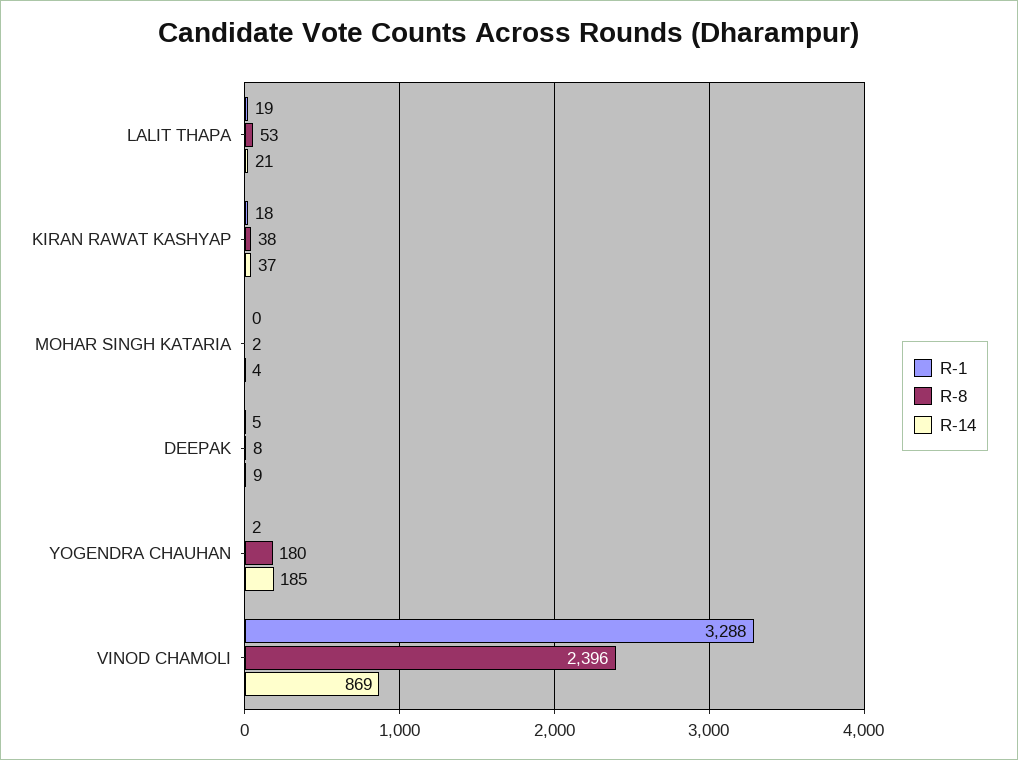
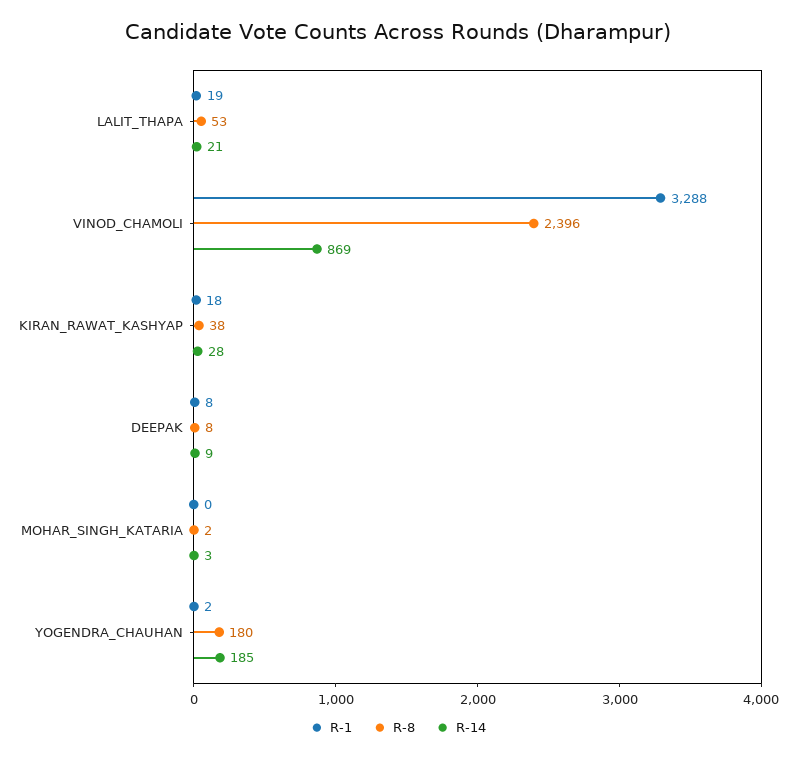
R-14, KIRAN RAWAT KASHYAP: 37 -> 28
R-14, MOHAR SINGH KATARIA: 4 -> 3
R-1, DEEPAK: 5 -> 8

